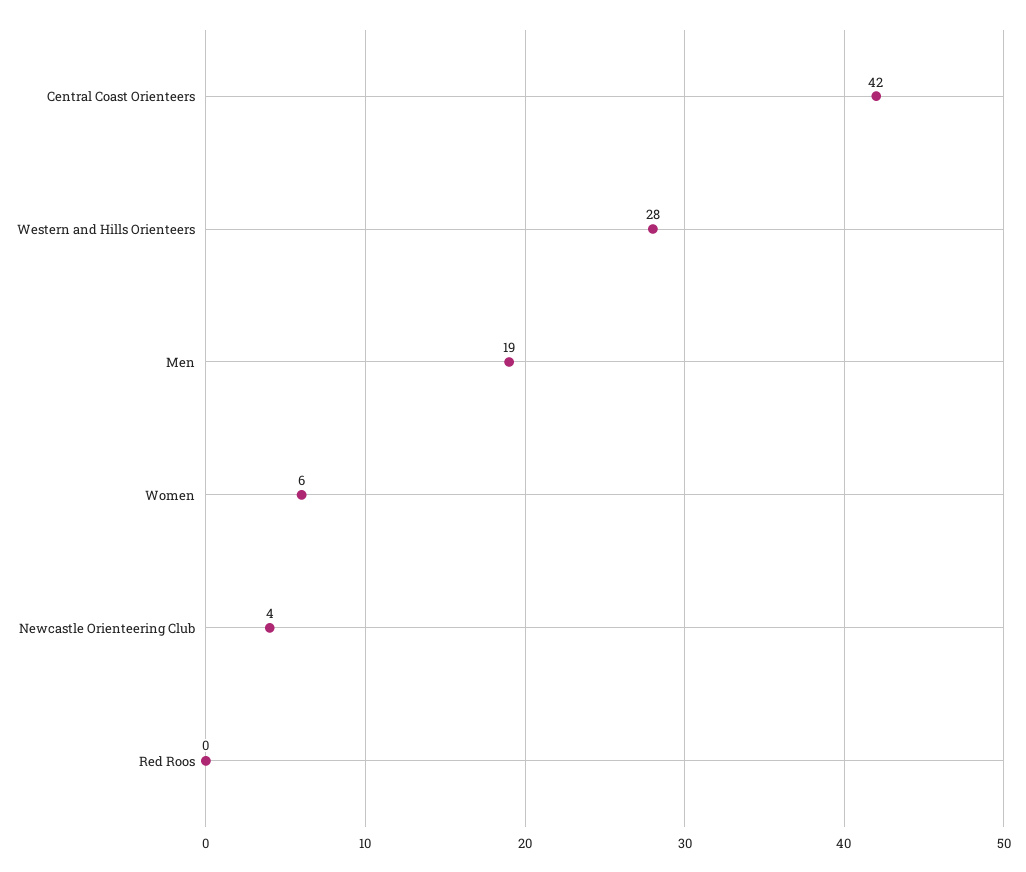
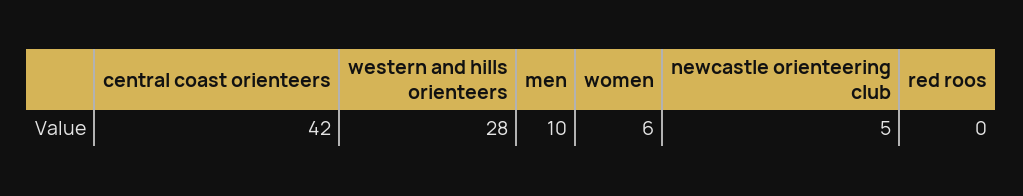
Men: 19 -> 10
Newcastle Orienteering Club: 4 -> 5

